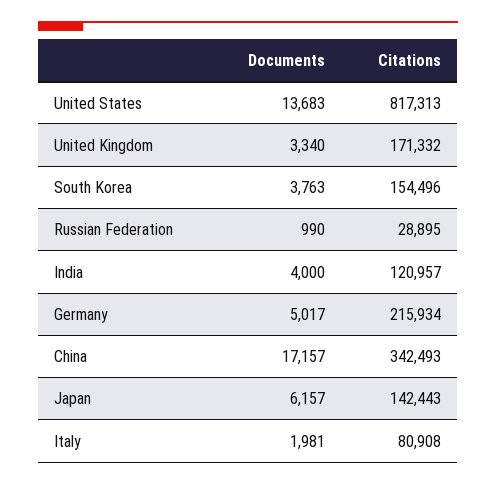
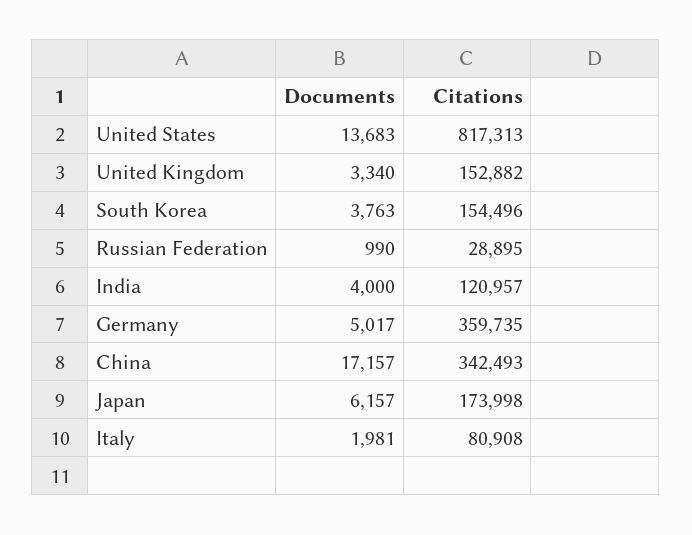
Citations, United Kingdom: 171332 -> 152882
Citations, Germany: 215934 -> 359735
Citations, Japan: 142443 -> 173998

